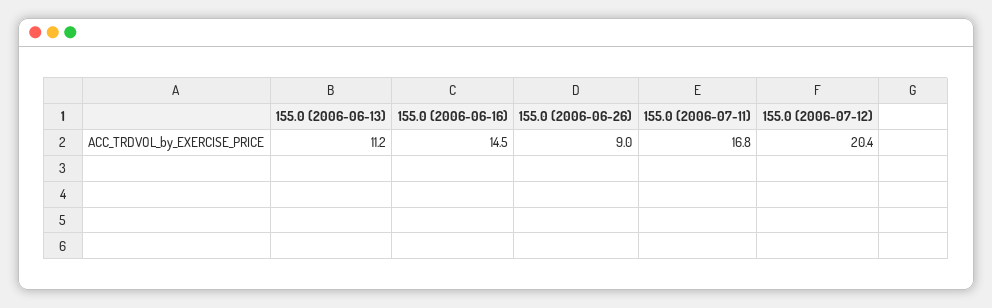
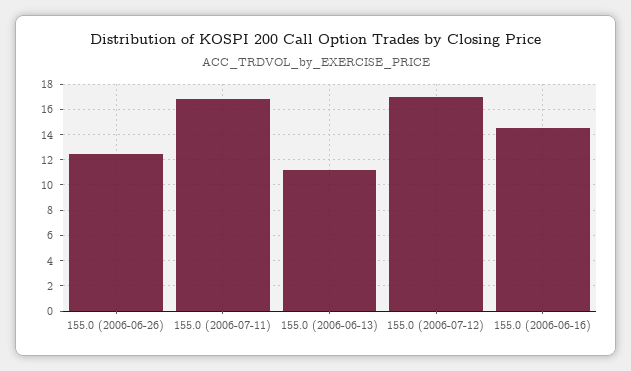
155.0 (2006-06-26): 9 -> 12.5
155.0 (2006-07-12): 20.4 -> 17

